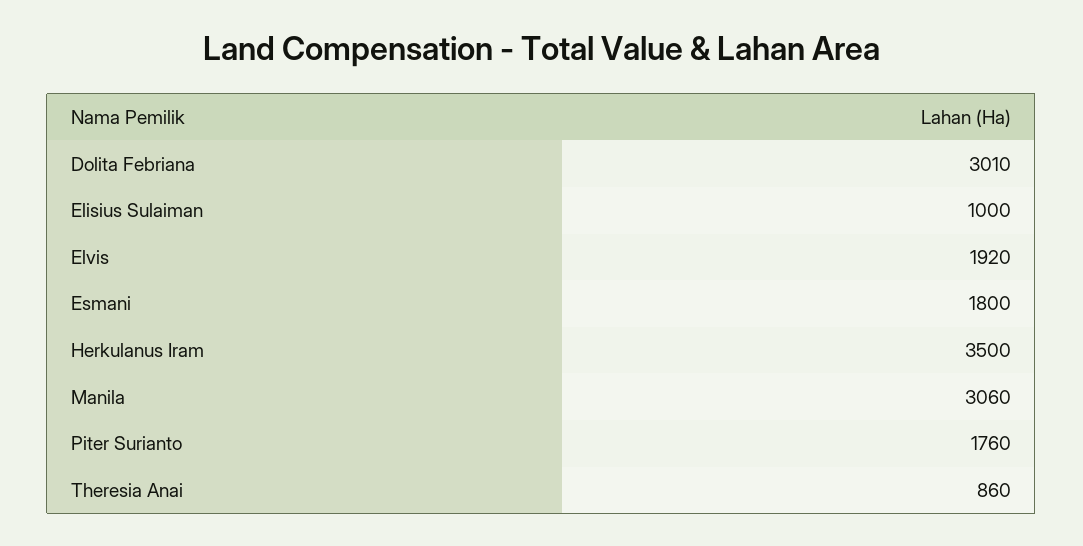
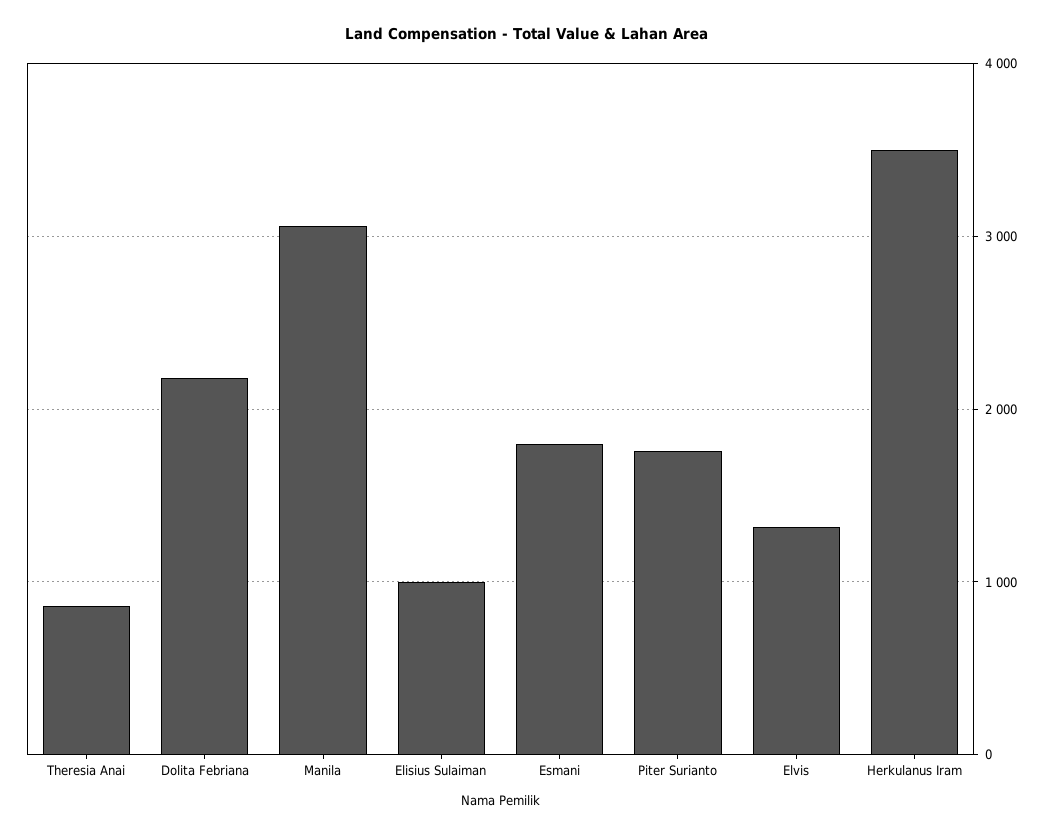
Dolita Febriana: 3010 -> 2200
Elvis: 1920 -> 1300

